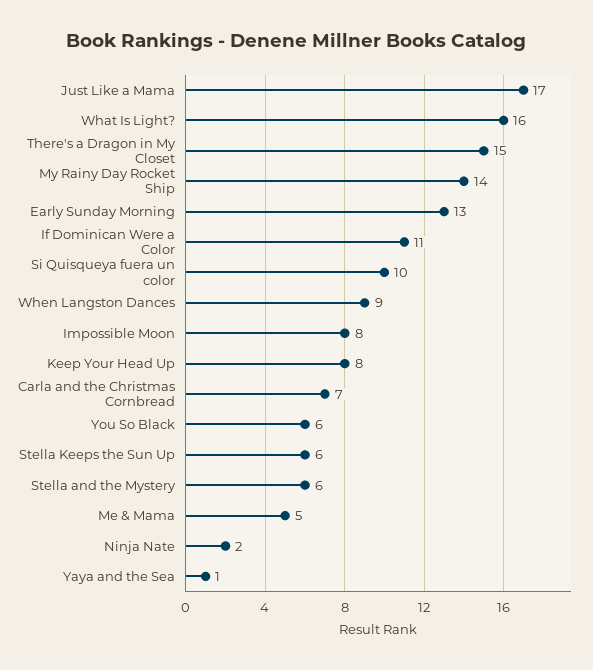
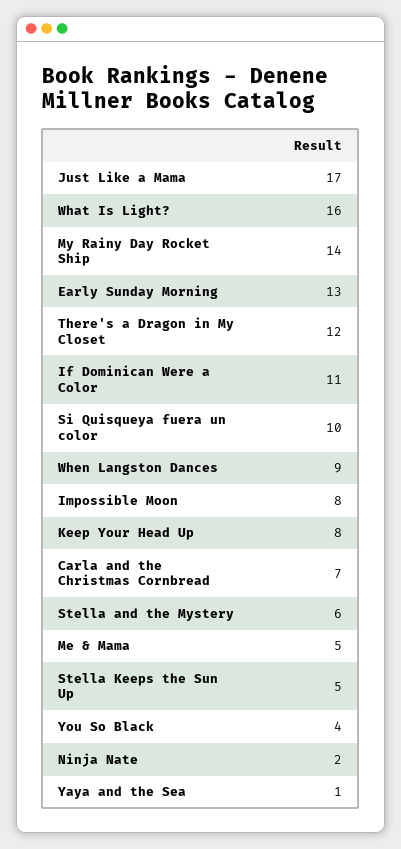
There's a Dragon in My Closet: 15 -> 12
You So Black: 6 -> 4
Stella Keeps the Sun Up: 6 -> 5

